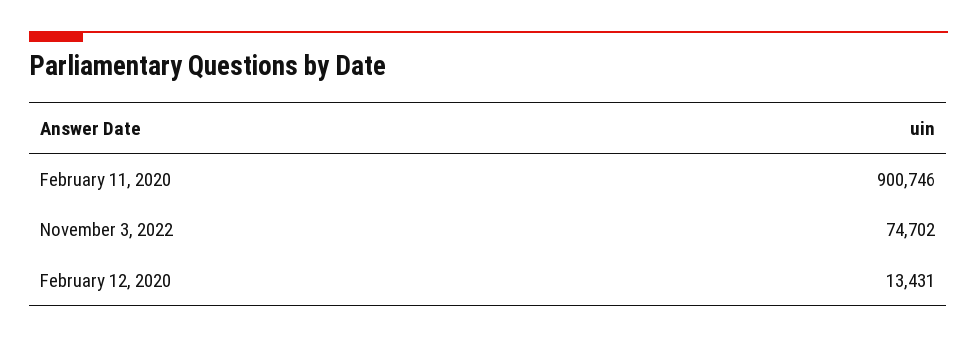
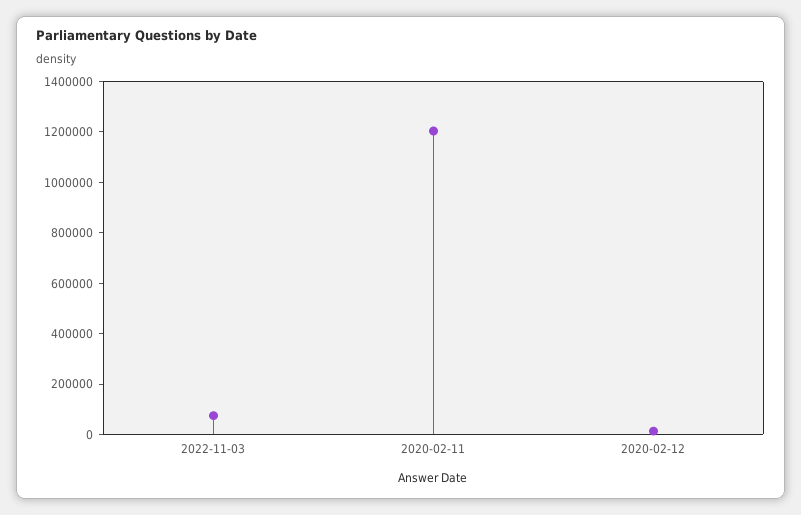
February 11, 2020: 900746 -> 1200000

